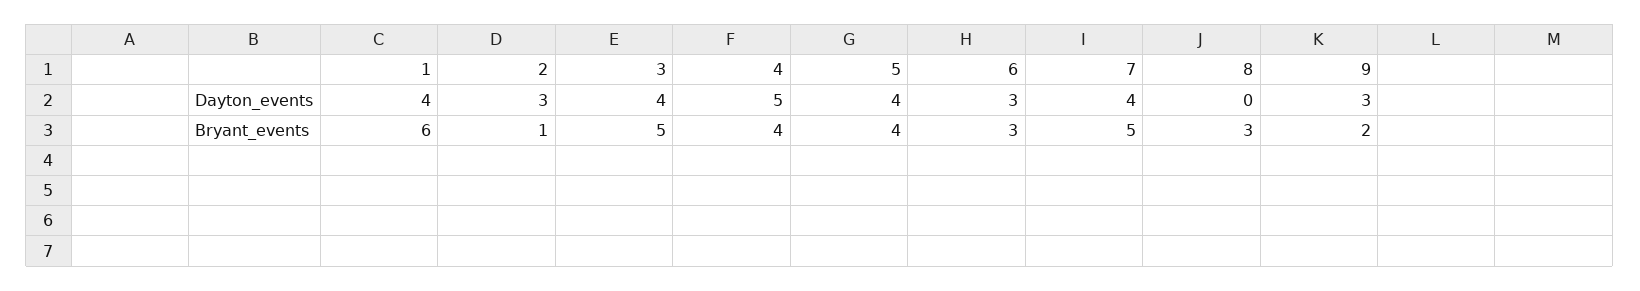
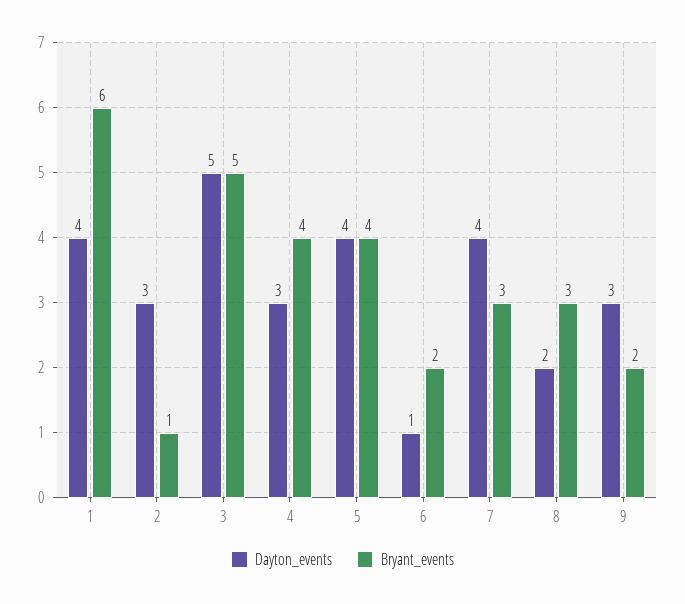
Dayton_events, 3: 4 -> 5
Dayton_events, 4: 5 -> 3
Dayton_events, 6: 3 -> 1
Dayton_events, 8: 0 -> 2
Bryant_events, 6: 3 -> 2
Bryant_events, 7: 5 -> 3

